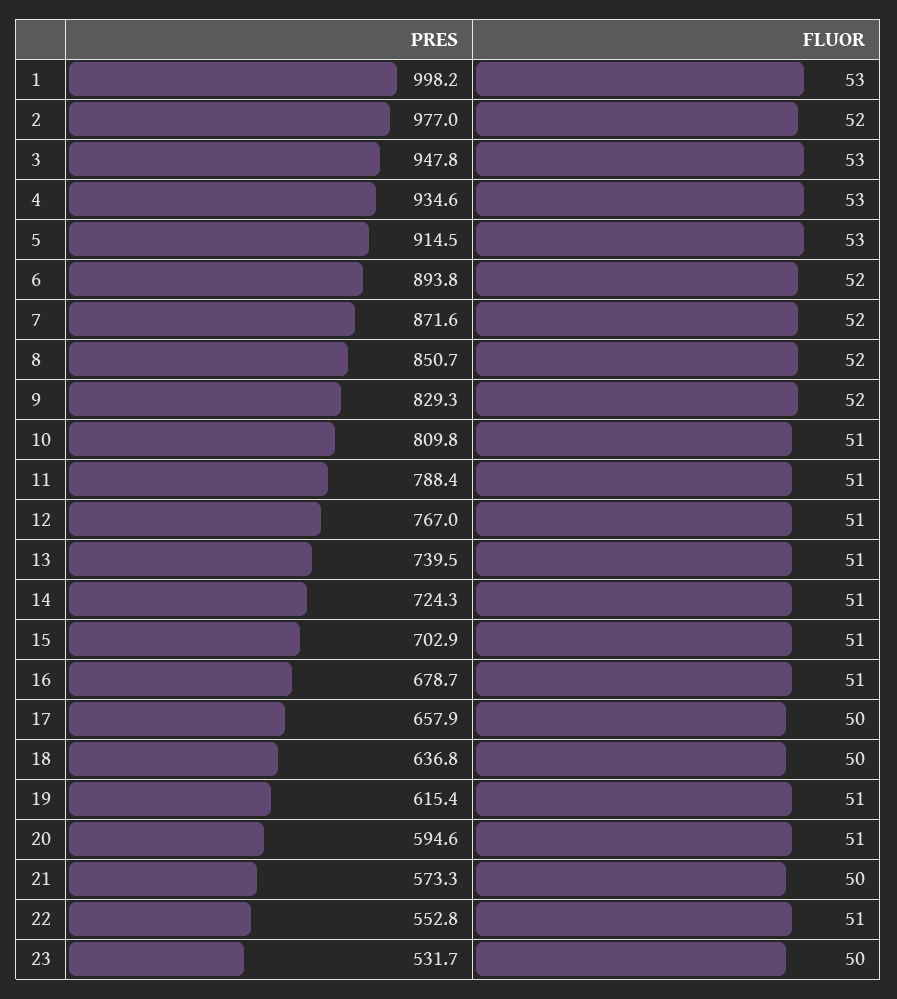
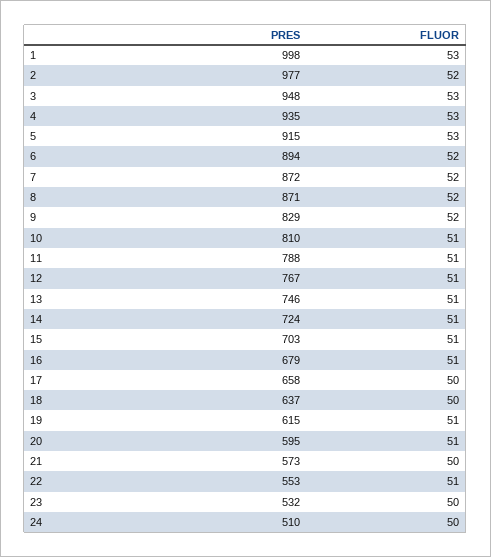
PRES, 8: 850.7 -> 871
PRES, 13: 739.5 -> 746
PRES, 24: none -> 510
FLUOR, 24: none -> 50

